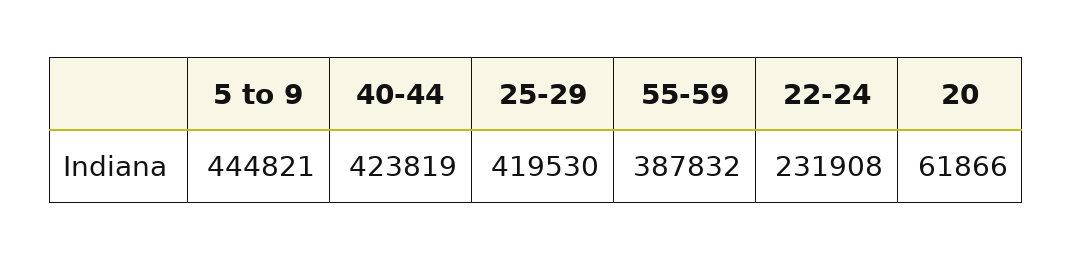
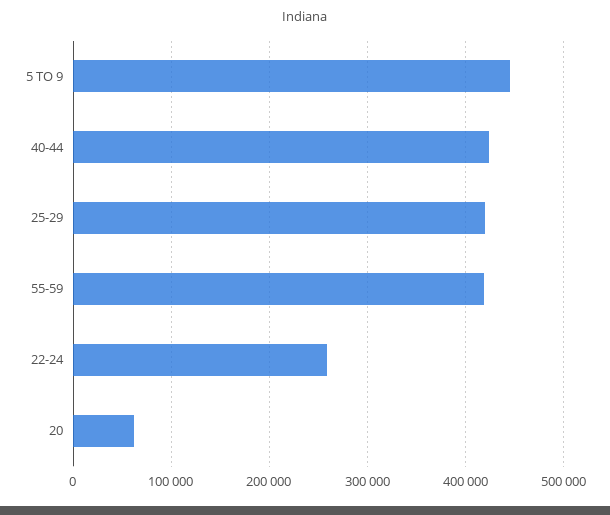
55-59: 387832 -> 420000
22-24: 231908 -> 260000

